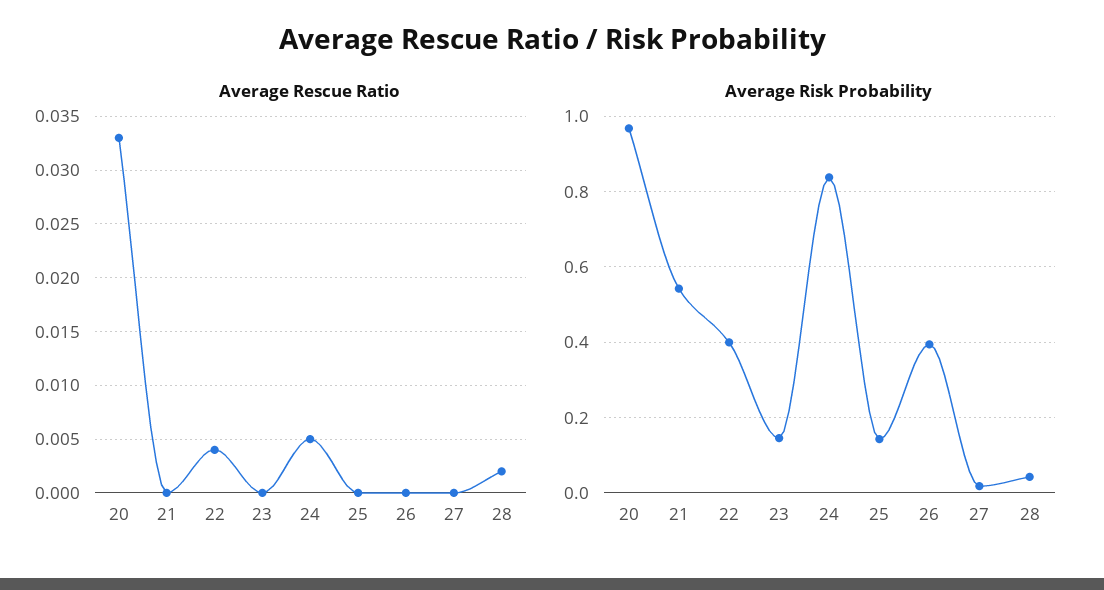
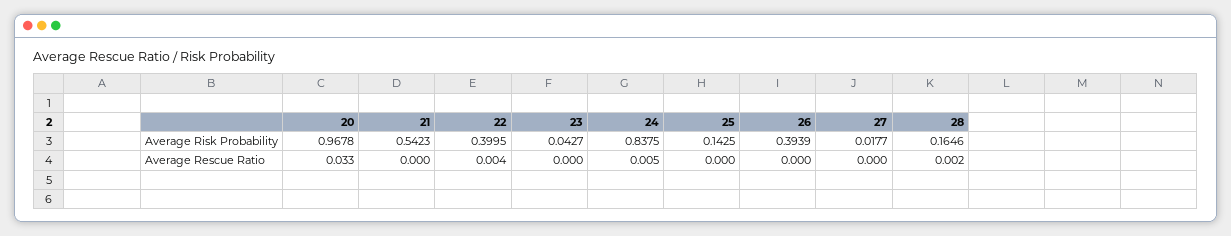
Average Risk Probability, 23: 0.14 -> 0.0427
Average Risk Probability, 28: 0.04 -> 0.1646

